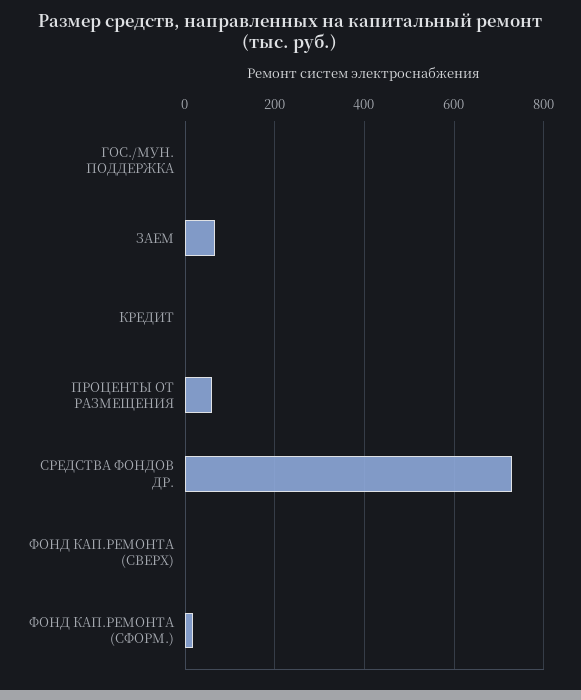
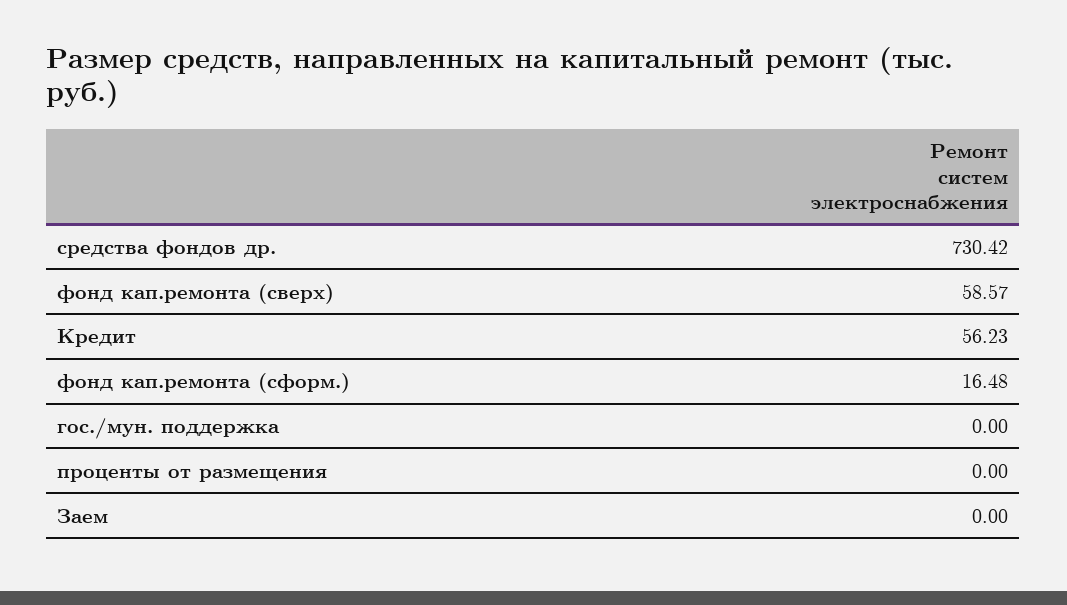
ЗАЕМ: 60 -> 0
КРЕДИТ: 0 -> 56.23
ПРОЦЕНТЫ ОТ РАЗМЕЩЕНИЯ: 60 -> 0
ФОНД КАП.РЕМОНТА (СВЕРХ): 0 -> 58.57

